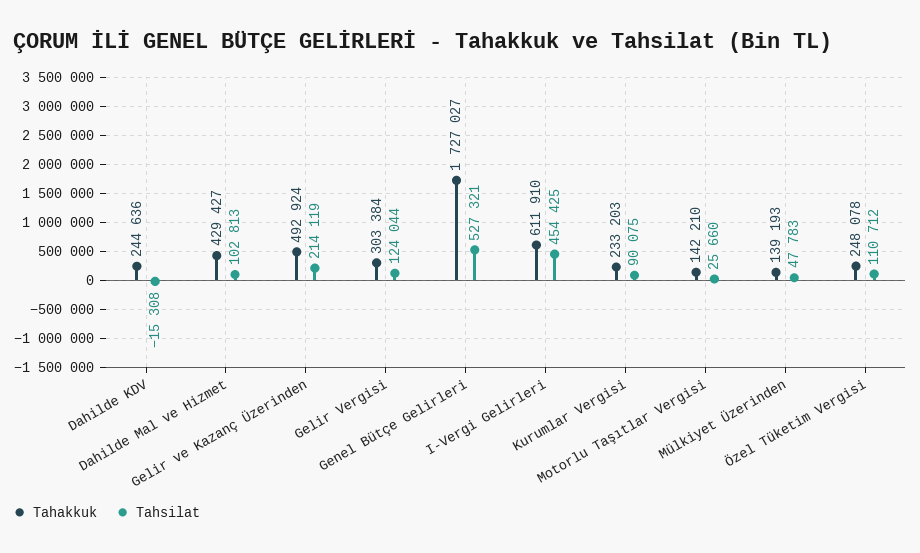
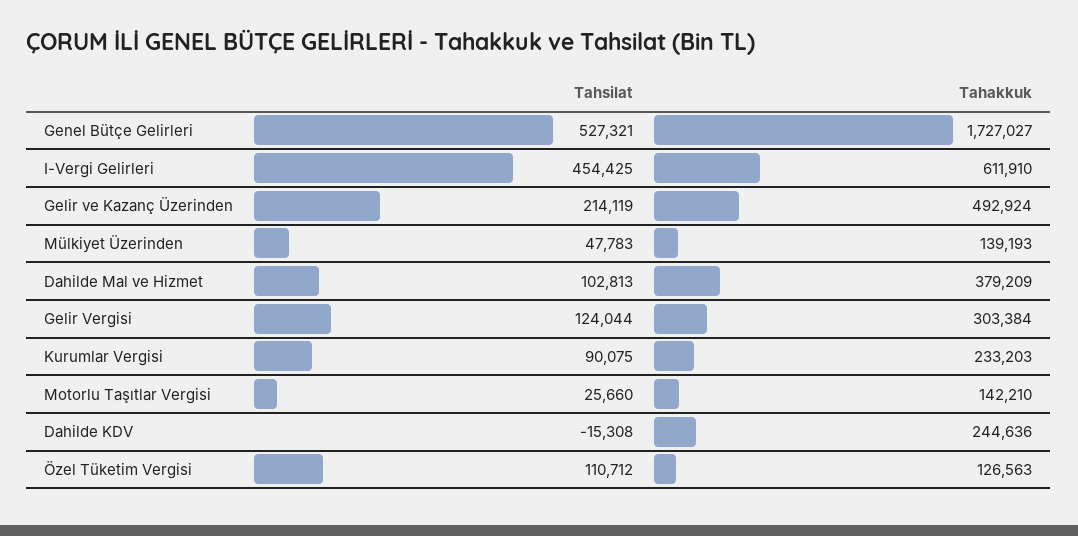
Tahakkuk, Dahilde Mal ve Hizmet: 429427 -> 379209
Tahakkuk, Özel Tüketim Vergisi: 248078 -> 126563

